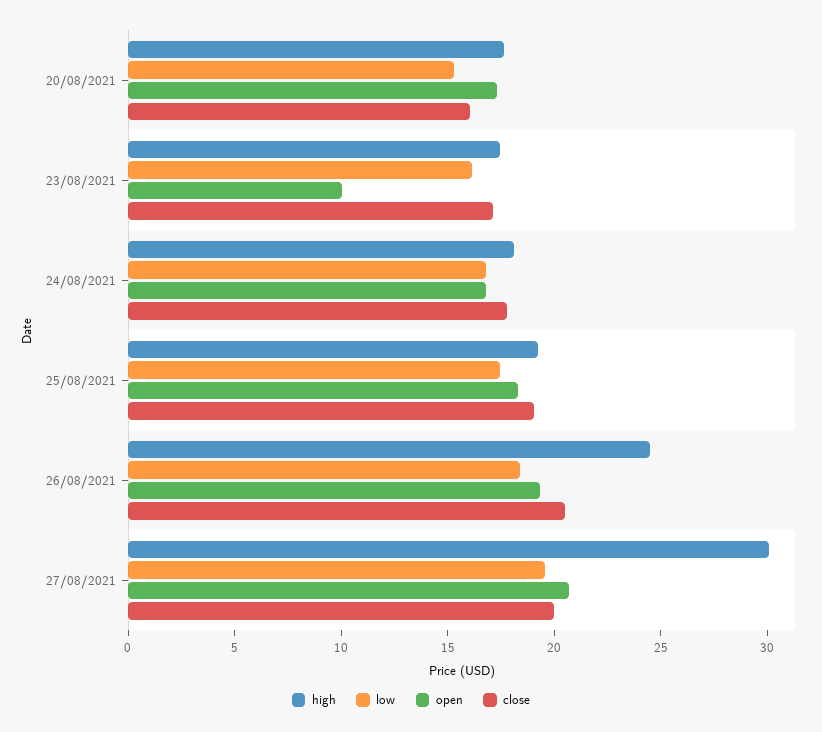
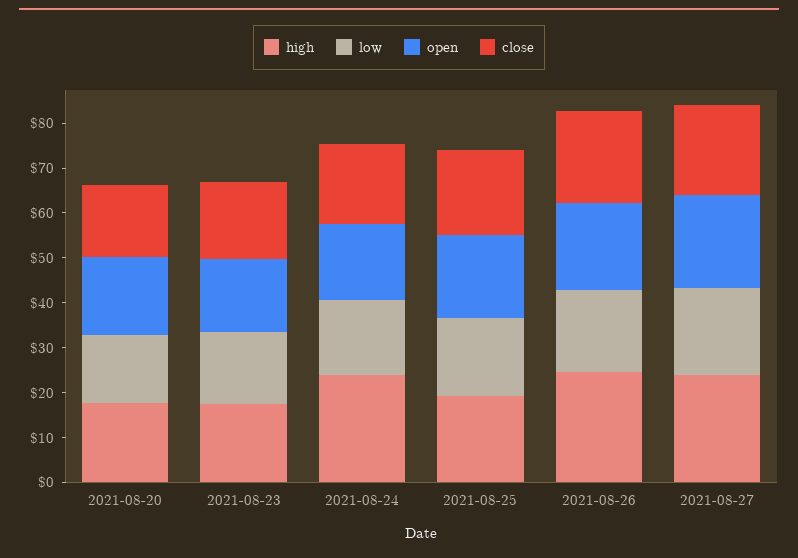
open, 23/08/2021: 10 -> 16
high, 24/08/2021: 18 -> 24
high, 27/08/2021: 30 -> 24

